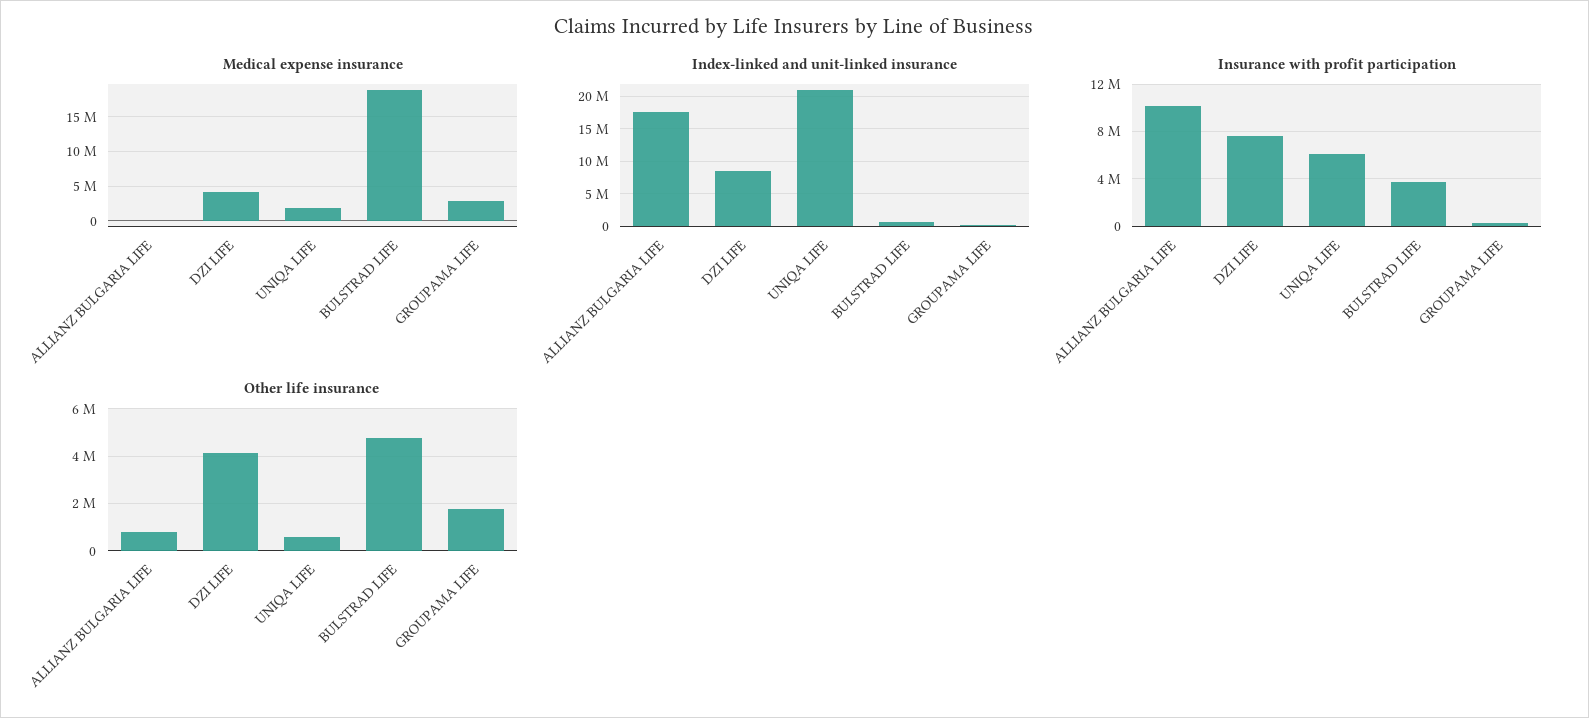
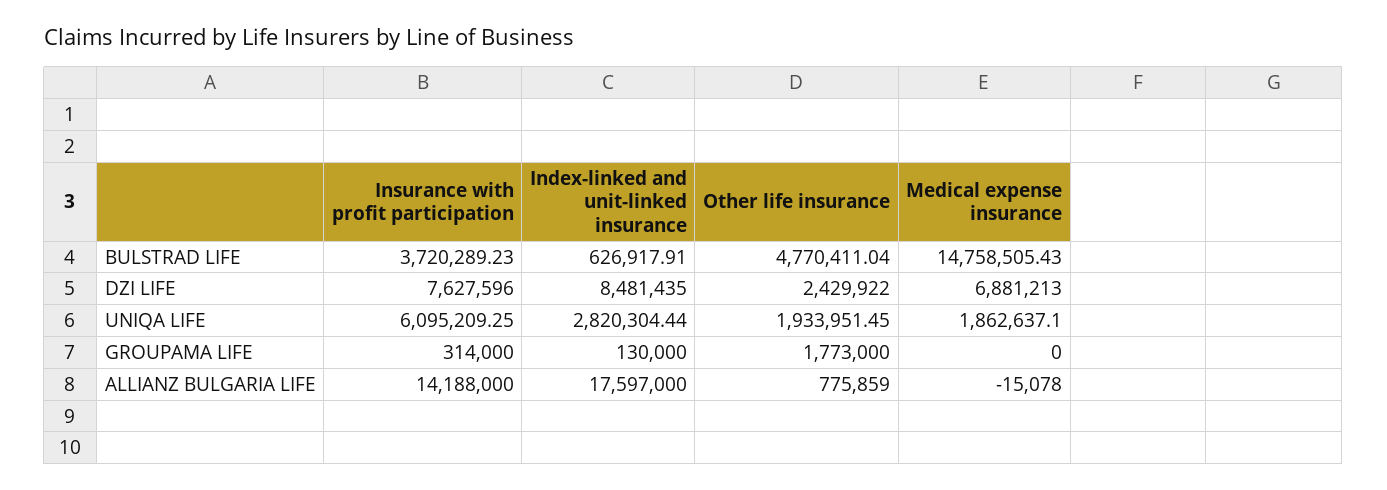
Medical expense insurance, DZI LIFE: 4000000 -> 6881213
Medical expense insurance, BULSTRAD LIFE: 19000000 -> 14758505.43
Medical expense insurance, GROUPAMA LIFE: 3000000 -> 0
Index-linked and unit-linked insurance, UNIQA LIFE: 21000000 -> 2820304.44
Insurance with profit participation, ALLIANZ BULGARIA LIFE: 10000000 -> 14188000
Other life insurance, DZI LIFE: 4000000 -> 2429922
Other life insurance, UNIQA LIFE: 500000 -> 1933951.45

